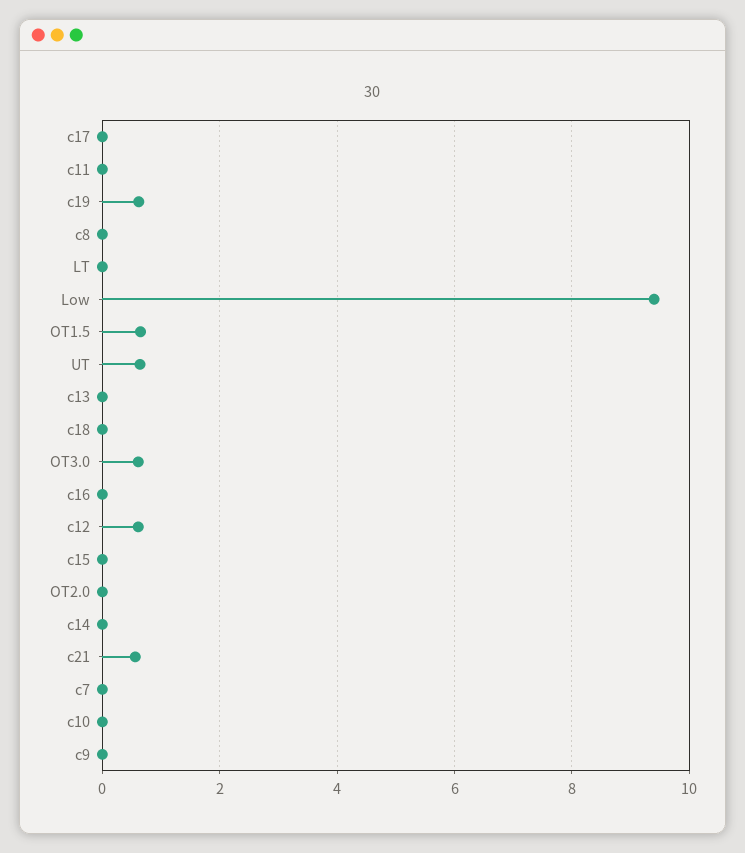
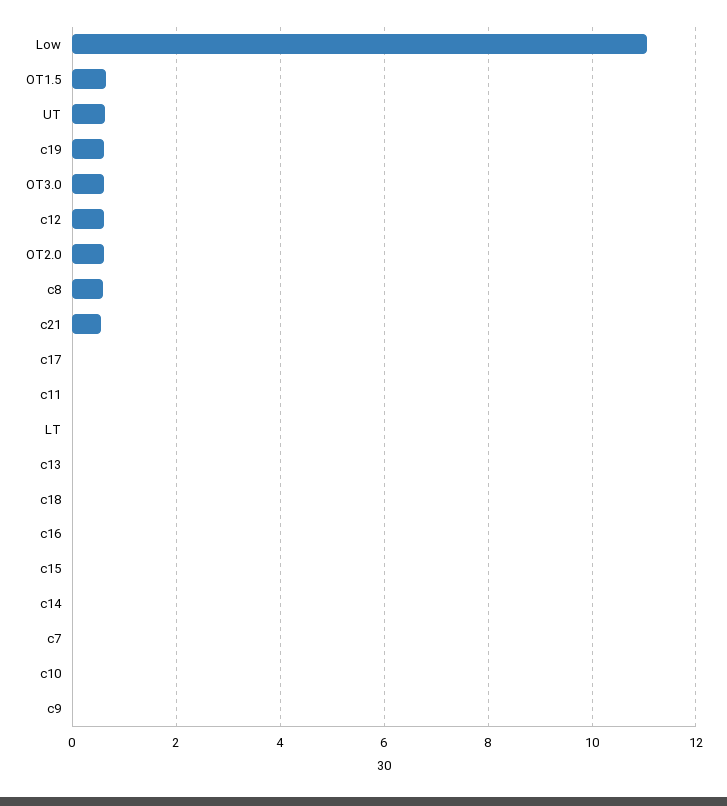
c8: 0 -> 0.6
Low: 9.4 -> 11
OT2.0: 0 -> 0.6

